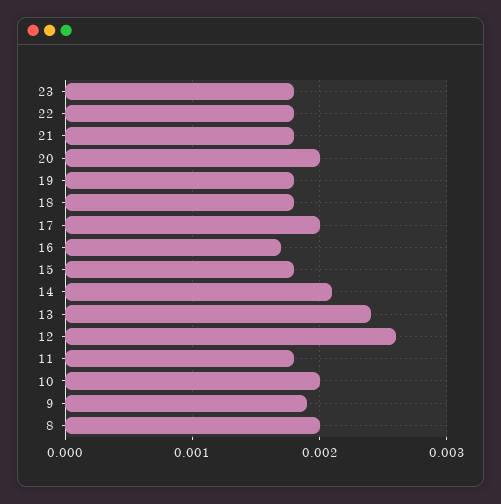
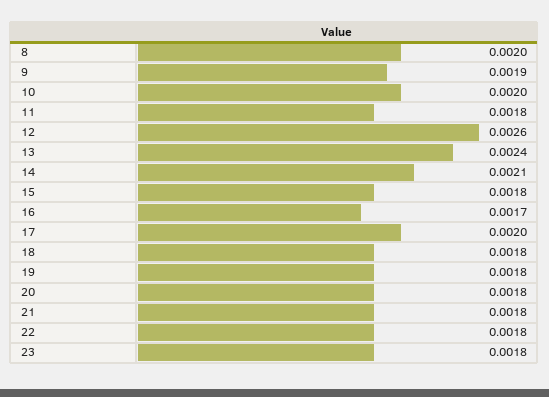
20: 0.002 -> 0.0018

